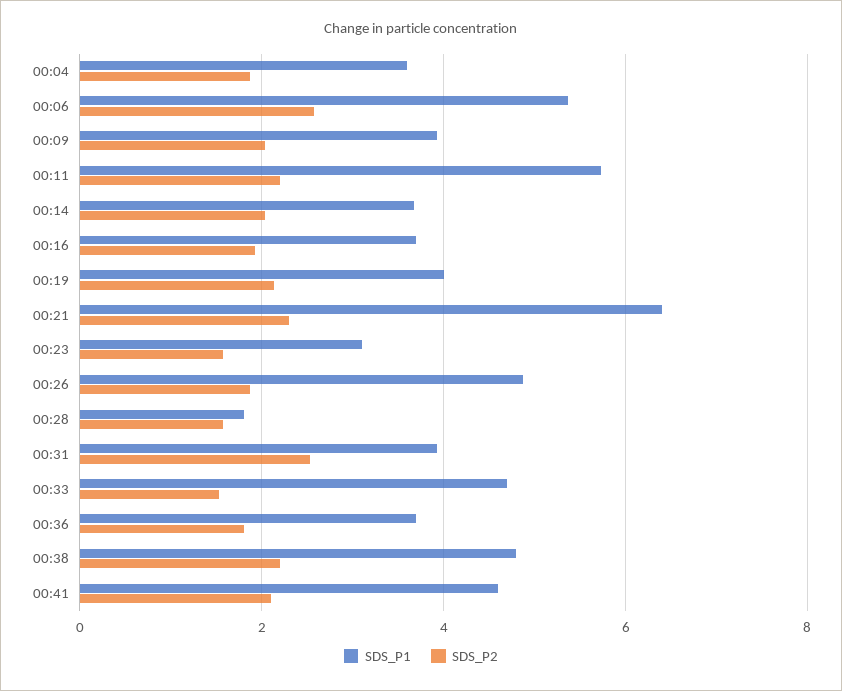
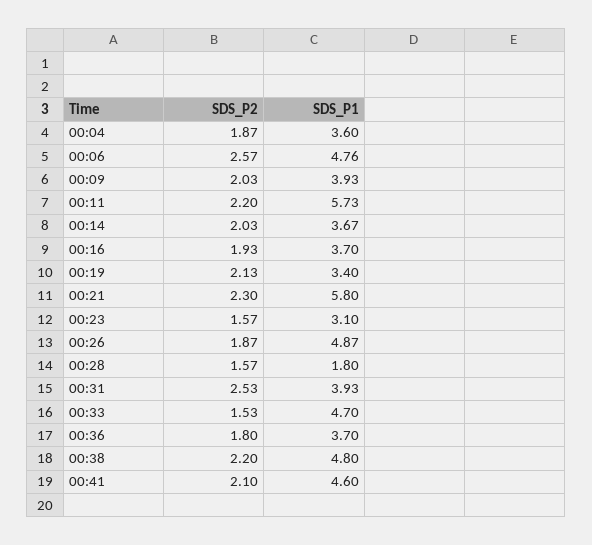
SDS_P1, 00:06: 5.4 -> 4.76
SDS_P1, 00:19: 4 -> 3.4
SDS_P1, 00:21: 6.4 -> 5.8

